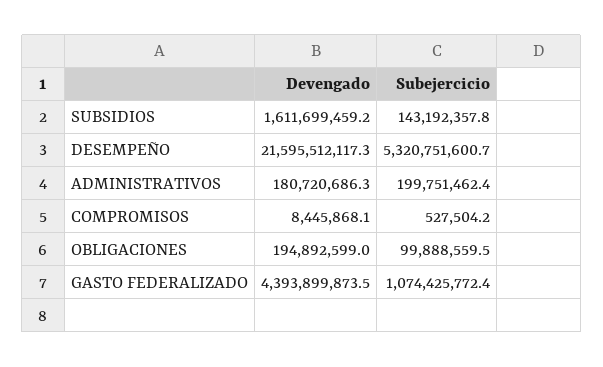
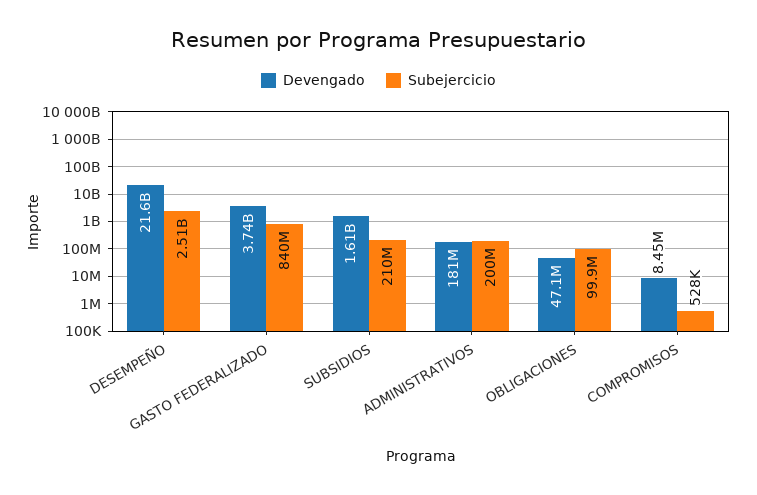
Subejercicio, SUBSIDIOS: 143192357.8 -> 210000000
Subejercicio, DESEMPEÑO: 5320751600.7 -> 2510000000
Devengado, OBLIGACIONES: 194892599 -> 47100000
Devengado, GASTO FEDERALIZADO: 4393899873.5 -> 3740000000
Subejercicio, GASTO FEDERALIZADO: 1074425772.4 -> 840000000

